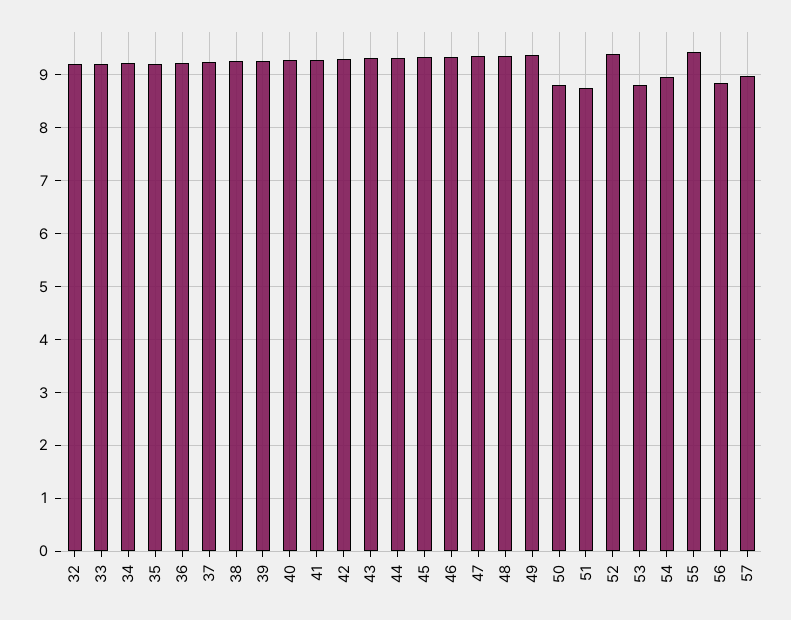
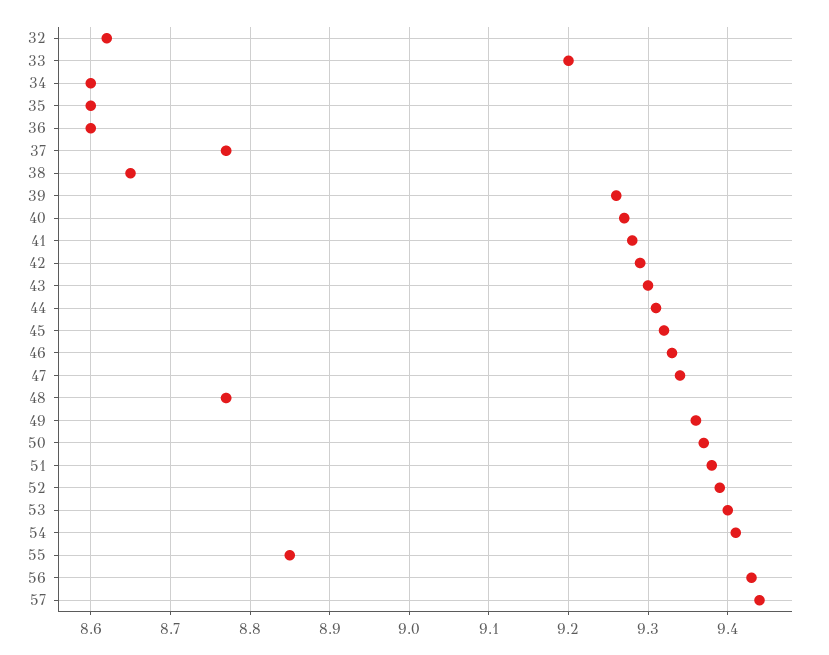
32: 9.2 -> 8.62
34: 9.2 -> 8.6
35: 9.2 -> 8.6
36: 9.2 -> 8.6
37: 9.2 -> 8.77
38: 9.2 -> 8.65
48: 9.4 -> 8.77
50: 8.8 -> 9.37
51: 8.8 -> 9.38
53: 8.8 -> 9.4
54: 9 -> 9.41
55: 9.4 -> 8.85
56: 8.8 -> 9.43
57: 9 -> 9.44

